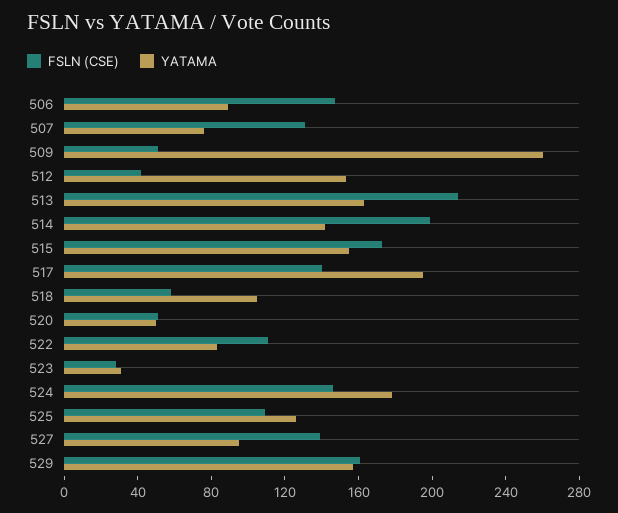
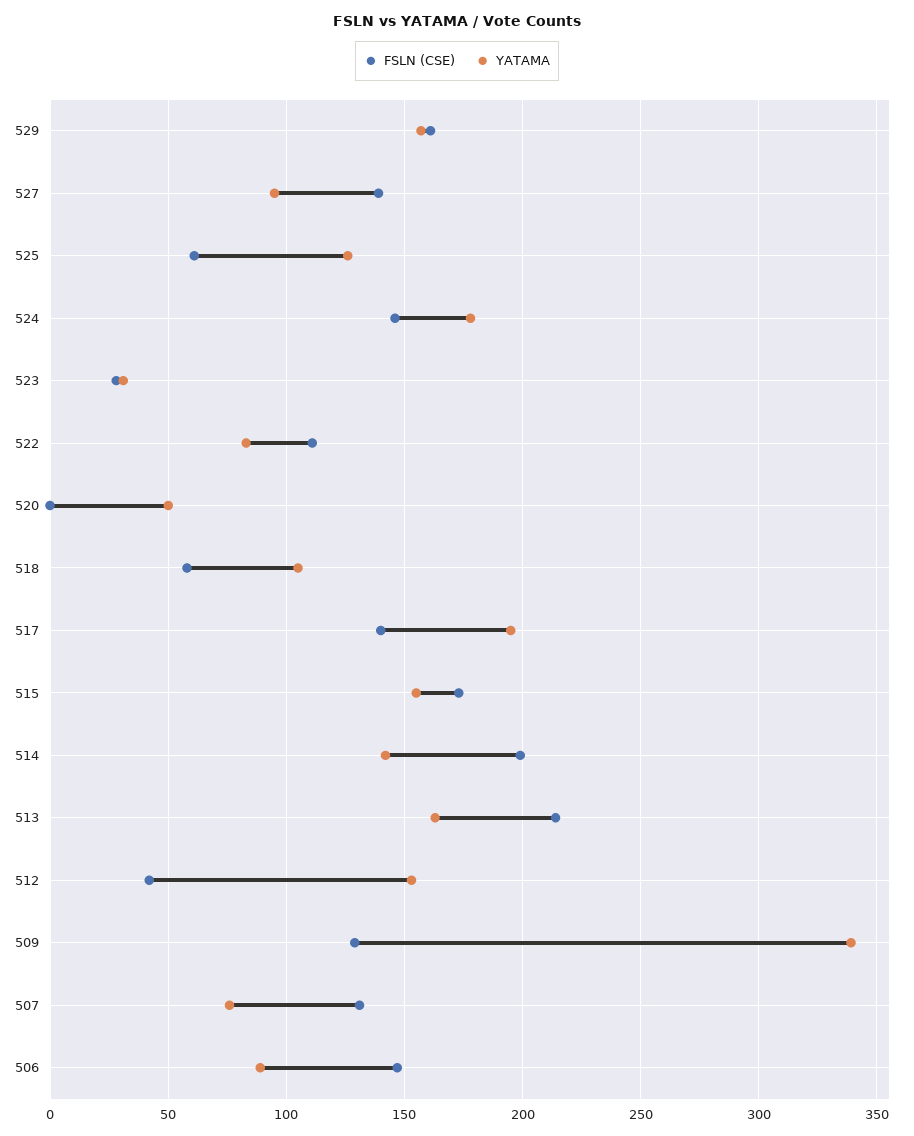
FSLN (CSE), 509: 50 -> 130
YATAMA, 509: 260 -> 340
FSLN (CSE), 520: 50 -> 0
FSLN (CSE), 525: 110 -> 60

